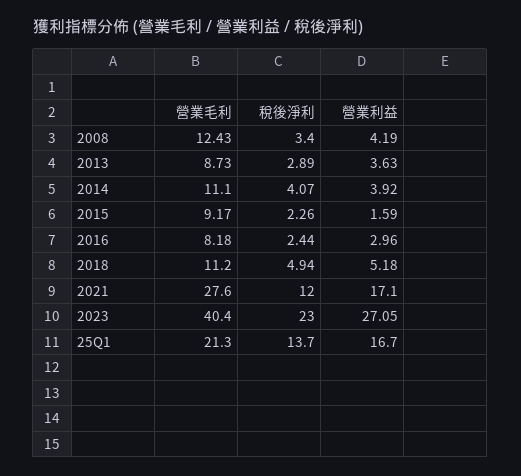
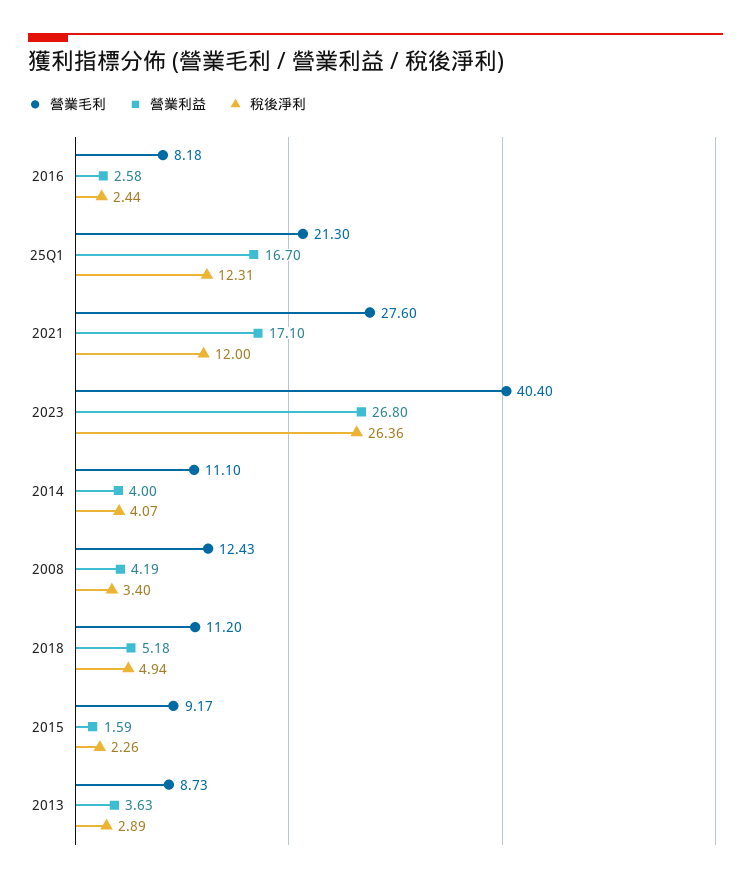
營業利益, 2014: 3.92 -> 4
營業利益, 2016: 2.96 -> 2.58
稅後淨利, 2023: 23 -> 26.36
營業利益, 2023: 27.05 -> 26.8
稅後淨利, 25Q1: 13.7 -> 12.31

